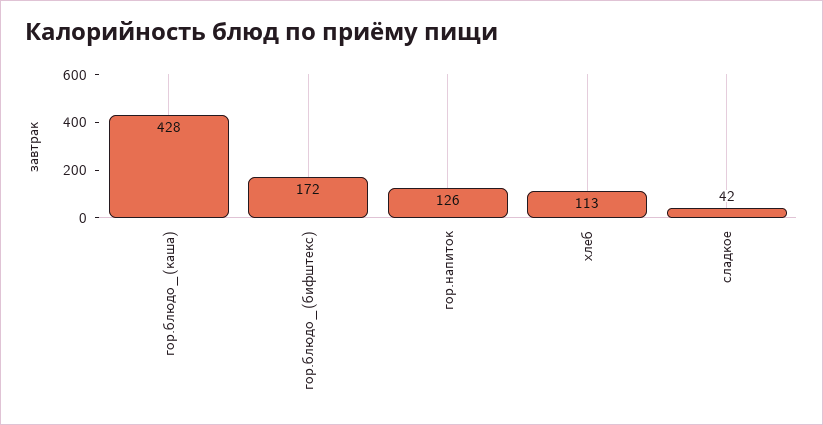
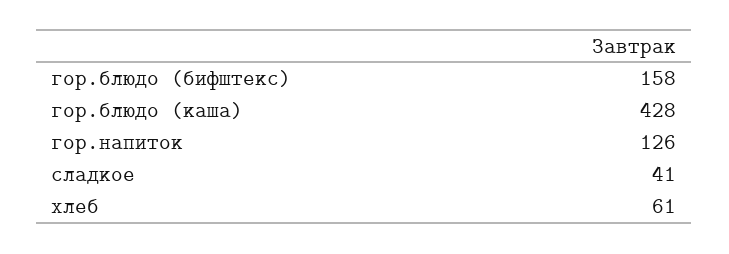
гор.блюдо_(бифштекс): 172 -> 158
хлеб: 113 -> 61
сладкое: 42 -> 41

